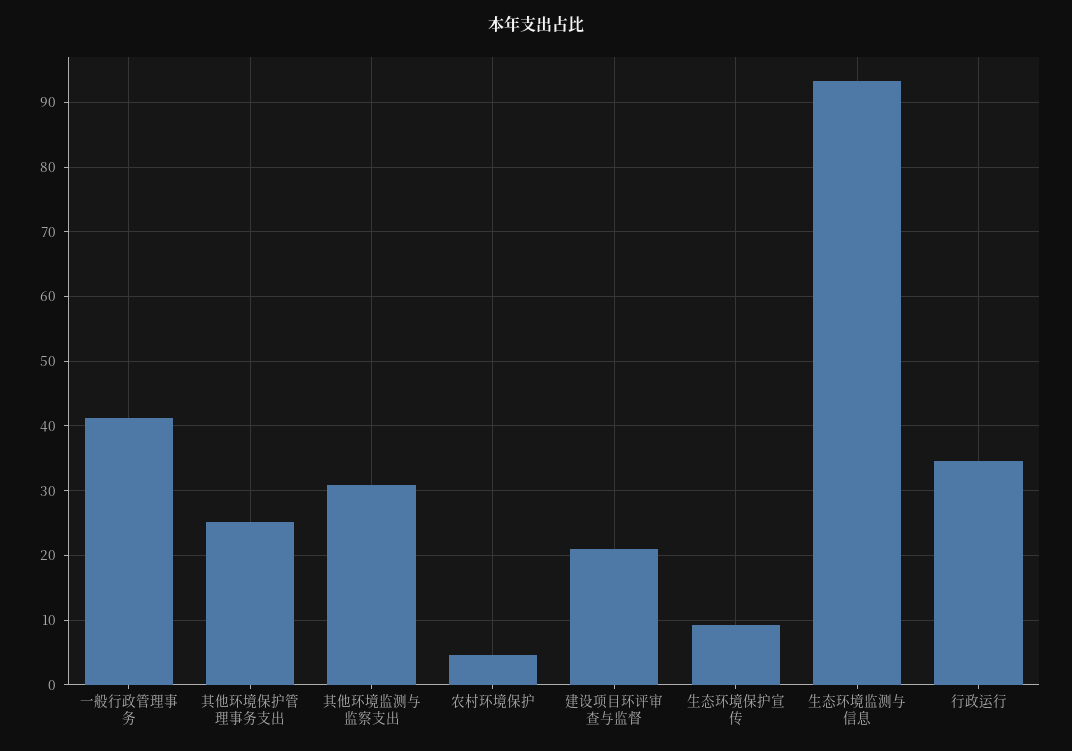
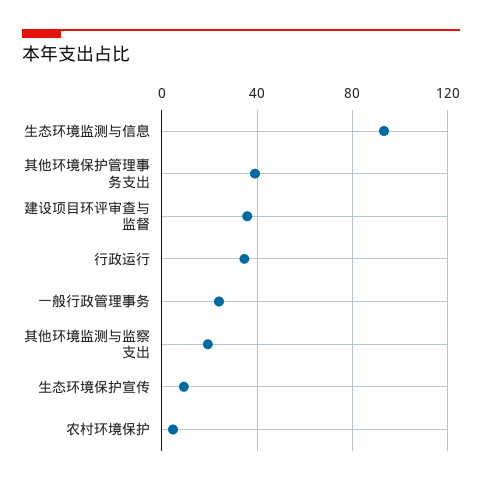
一般行政管理事务: 41 -> 25
其他环境保护管理事务支出: 25 -> 40
其他环境监测与监察支出: 31 -> 20
建设项目环评审查与监督: 21 -> 35

